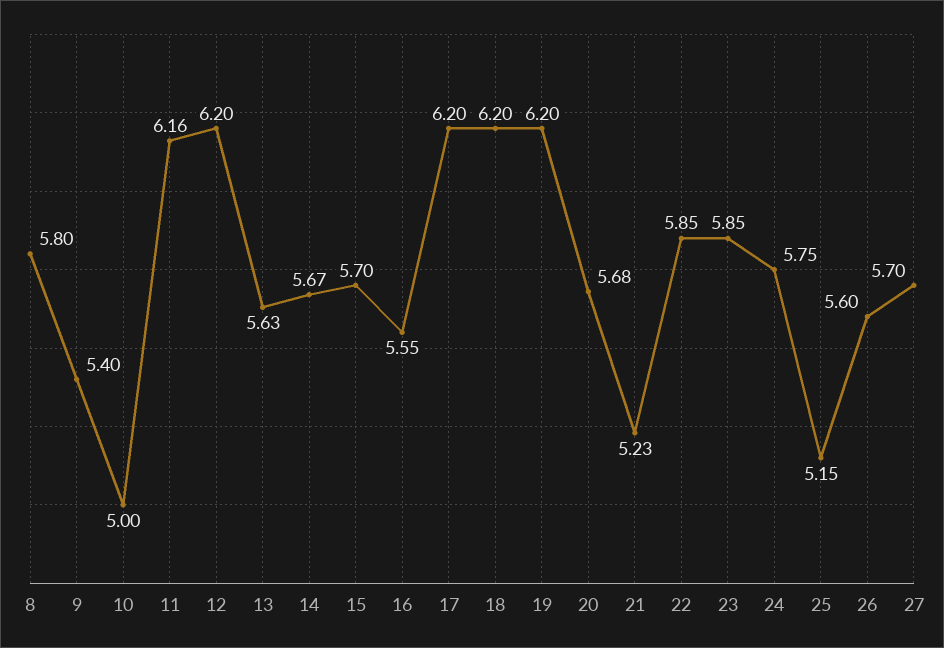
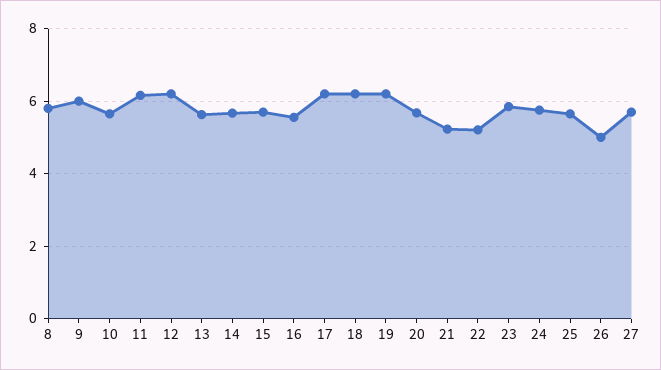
9: 5.4 -> 6
10: 5 -> 5.6
22: 5.85 -> 5.2
25: 5.15 -> 5.6
26: 5.6 -> 5

